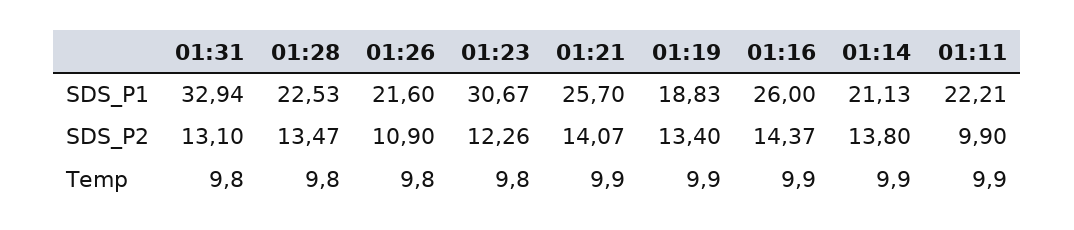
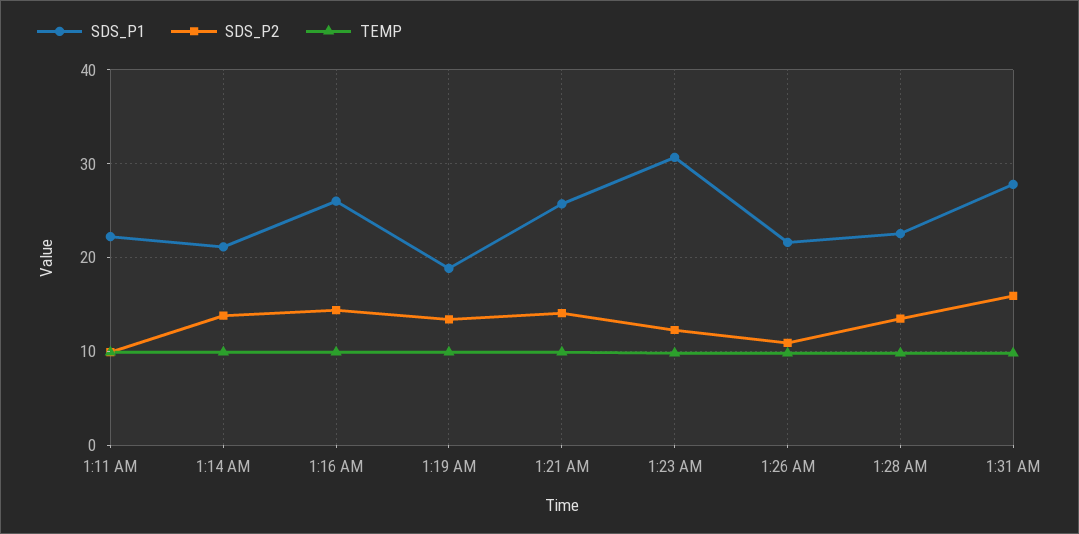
SDS_P1, 01:31: 32.94 -> 28
SDS_P2, 01:31: 13.1 -> 16

